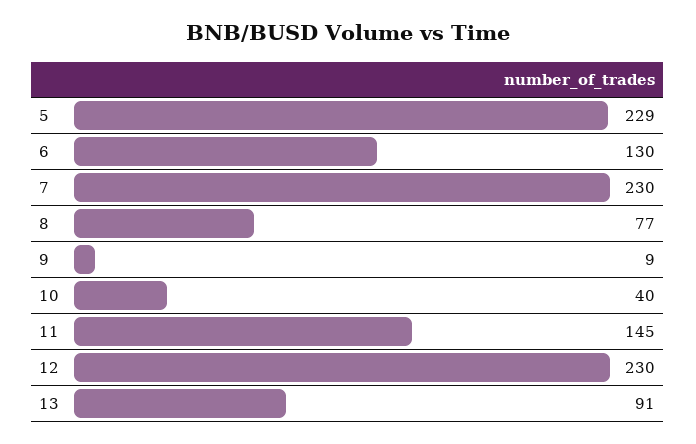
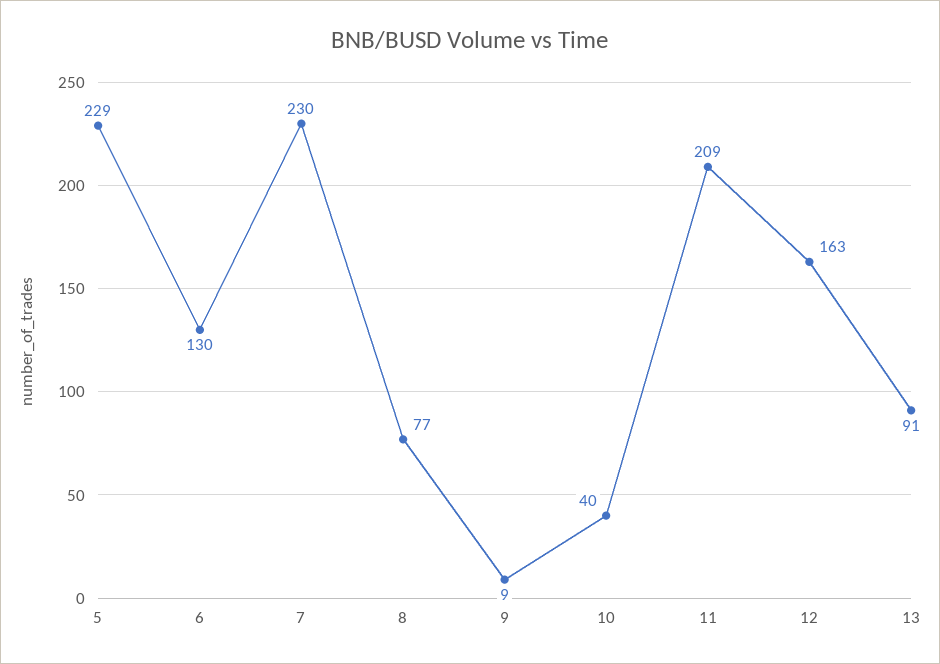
11: 145 -> 209
12: 230 -> 163

